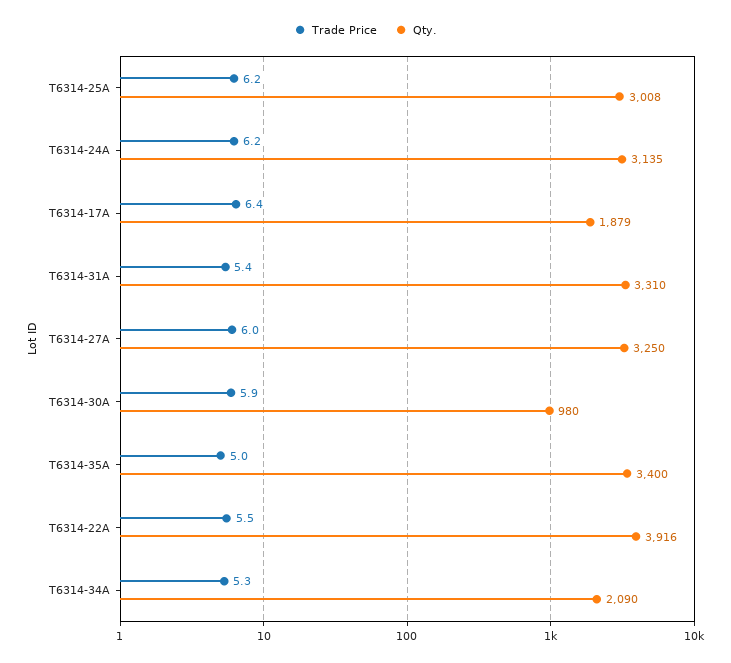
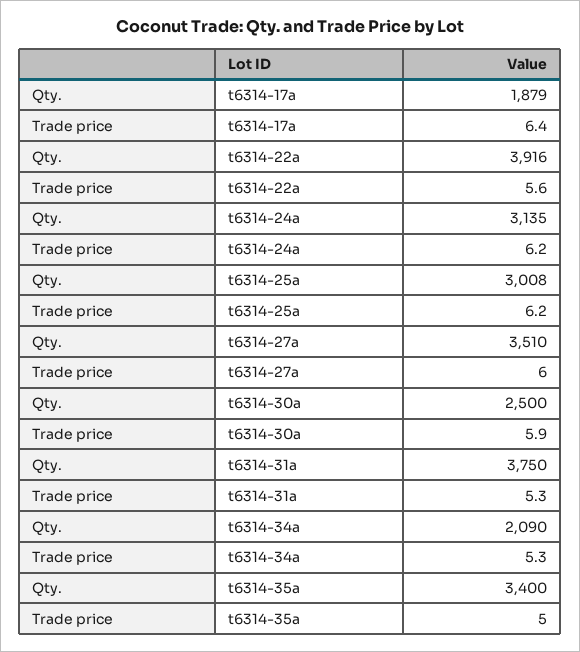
Trade Price, T6314-31A: 5.4 -> 5.3
Qty., T6314-31A: 3310 -> 3750
Qty., T6314-27A: 3250 -> 3510
Qty., T6314-30A: 980 -> 2500
Trade Price, T6314-22A: 5.5 -> 5.6

